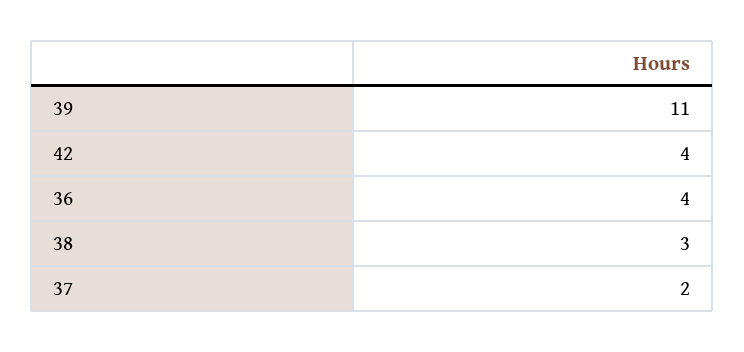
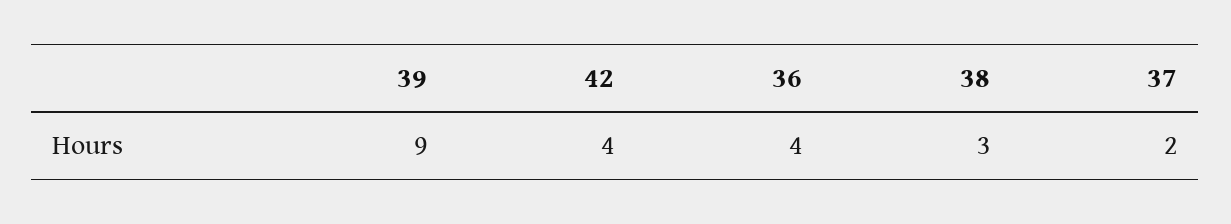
39: 11 -> 9

